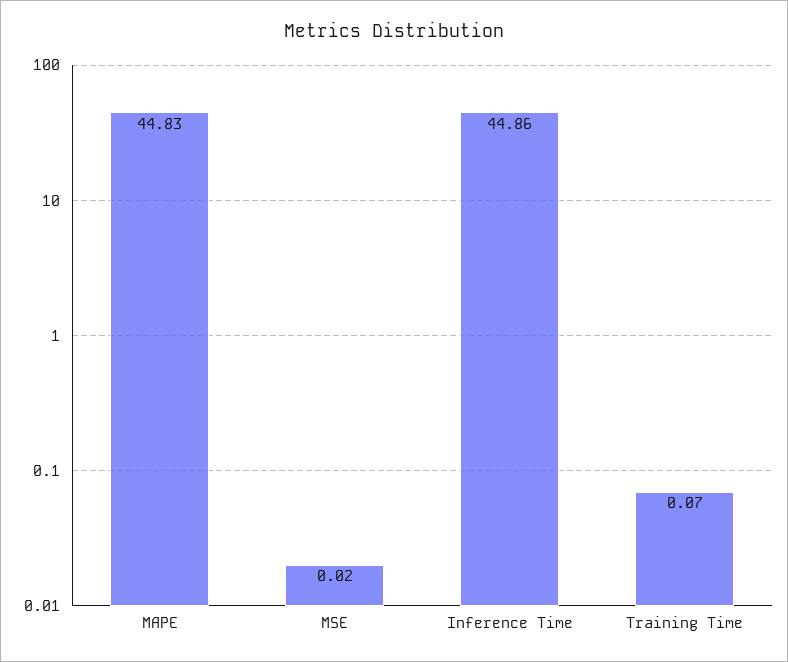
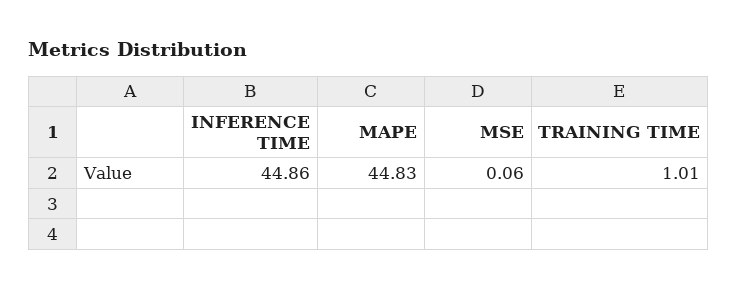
MSE: 0.02 -> 0.06
Training Time: 0.07 -> 1.01

